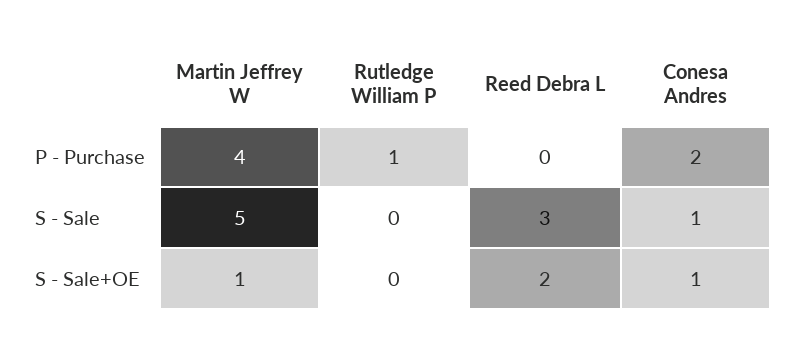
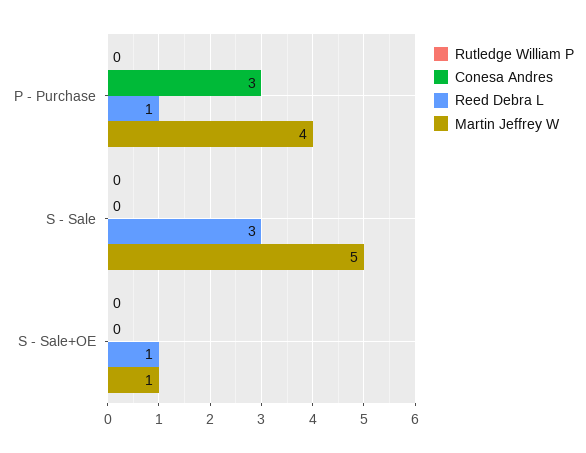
Rutledge William P, P - Purchase: 1 -> 0
Reed Debra L, P - Purchase: 0 -> 1
Conesa Andres, P - Purchase: 2 -> 3
Conesa Andres, S - Sale: 1 -> 0
Reed Debra L, S - Sale+OE: 2 -> 1
Conesa Andres, S - Sale+OE: 1 -> 0

